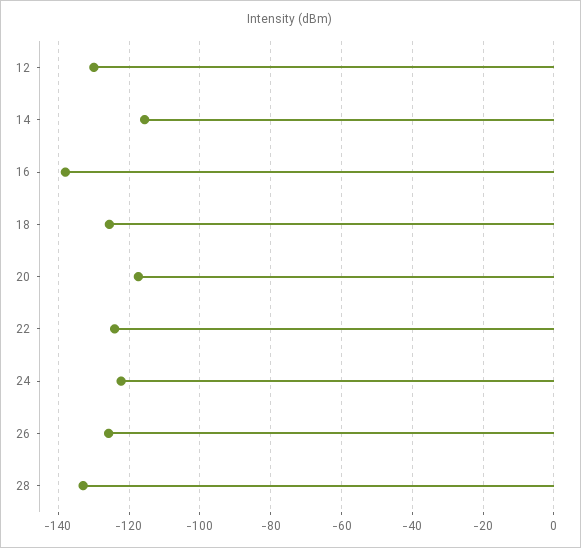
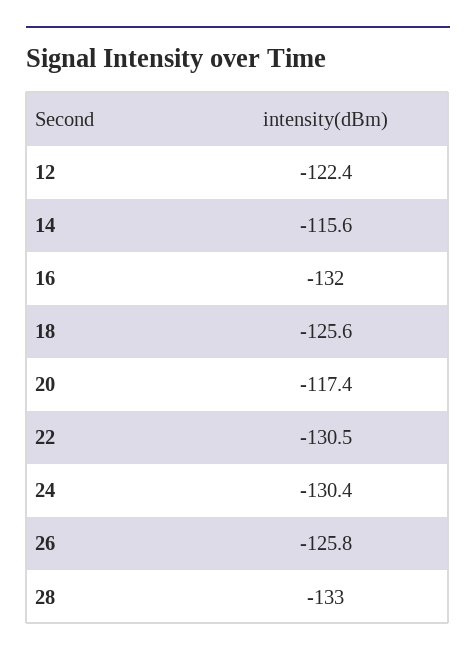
12: -130 -> -122.4
16: -138 -> -132
22: -124 -> -130.5
24: -122 -> -130.4

